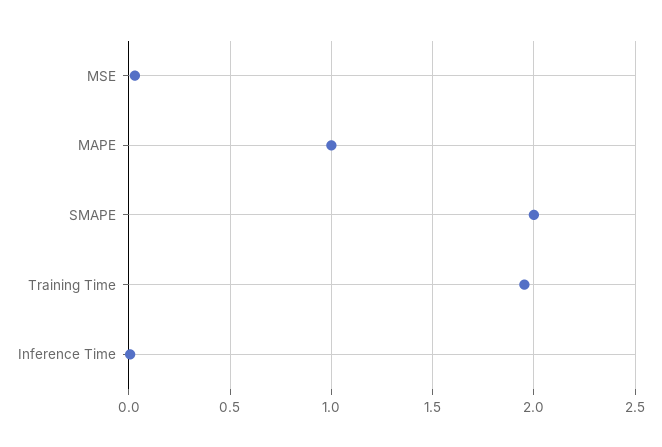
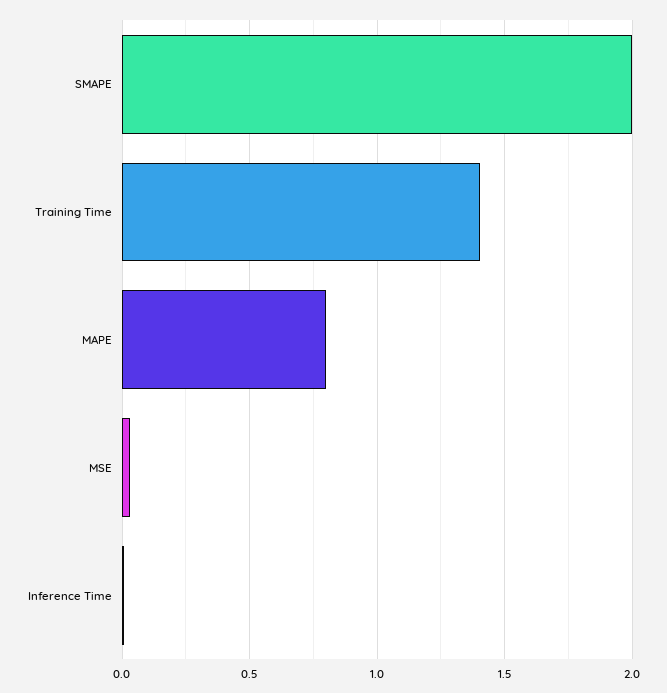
MAPE: 1 -> 0.8
Training Time: 1.95 -> 1.4

